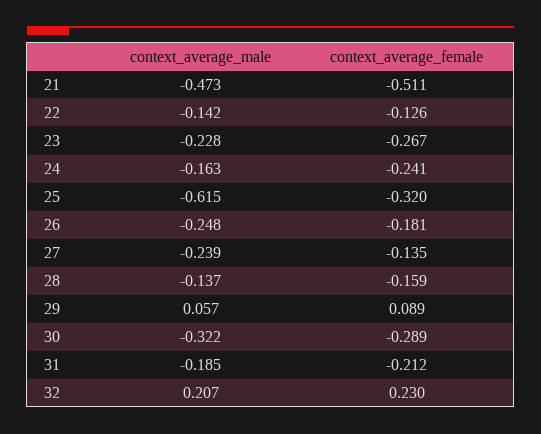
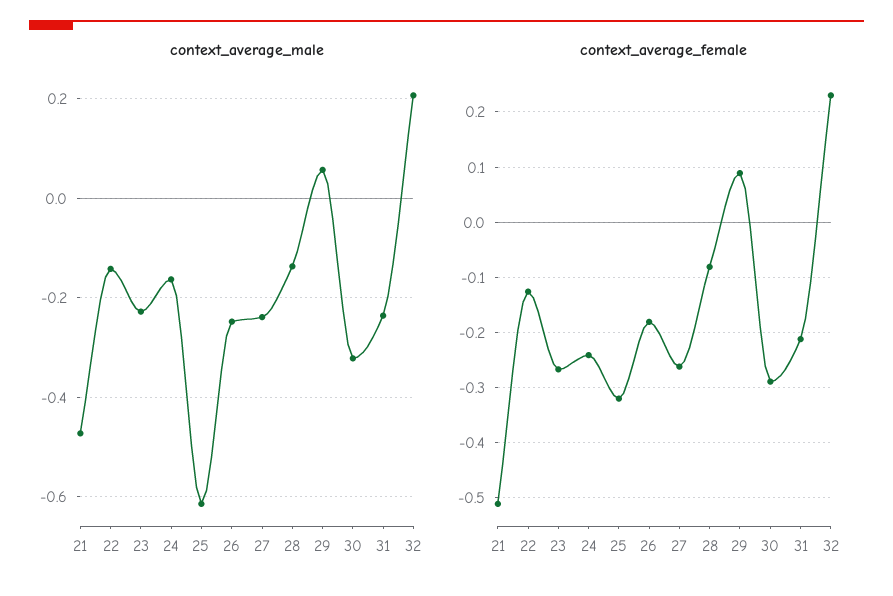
context_average_female, 27: -0.135 -> -0.26
context_average_female, 28: -0.159 -> -0.08
context_average_male, 31: -0.185 -> -0.24

